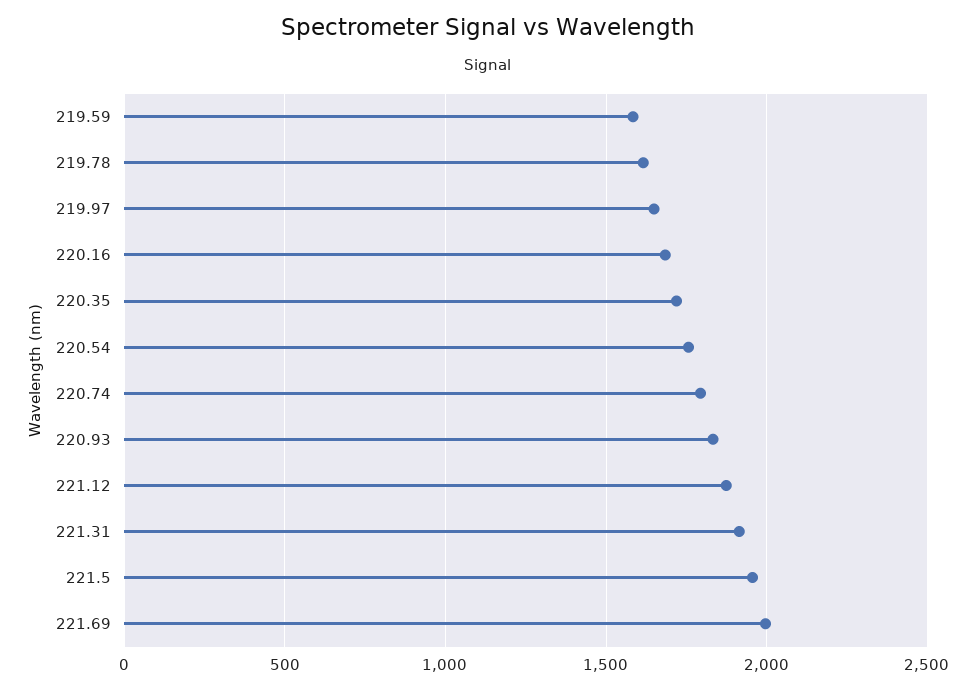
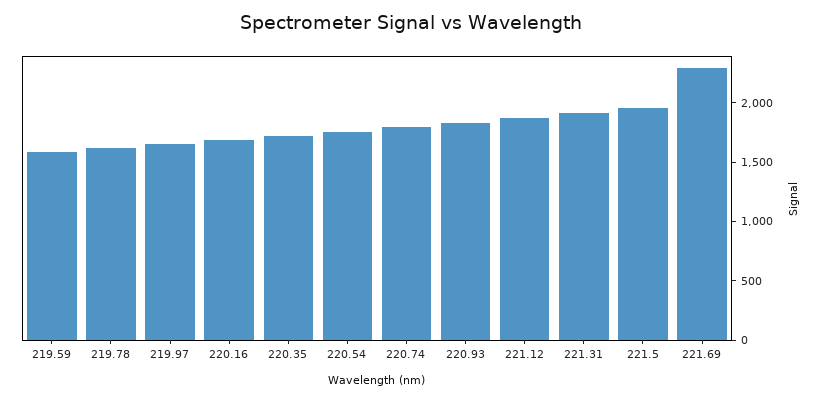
221.69: 2000 -> 2300

